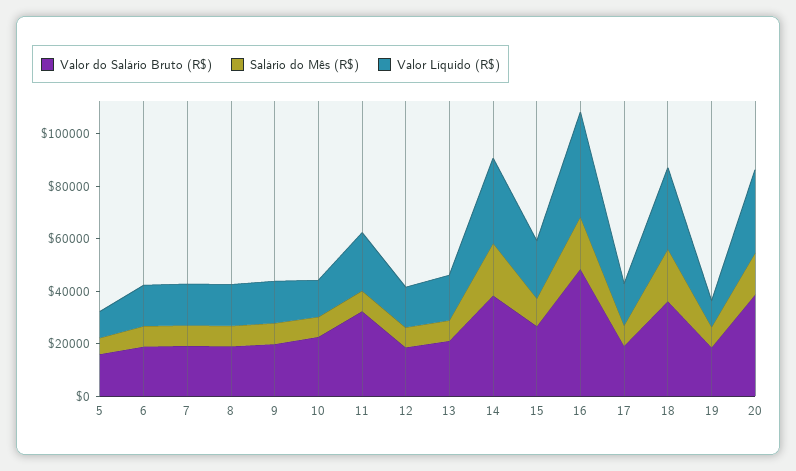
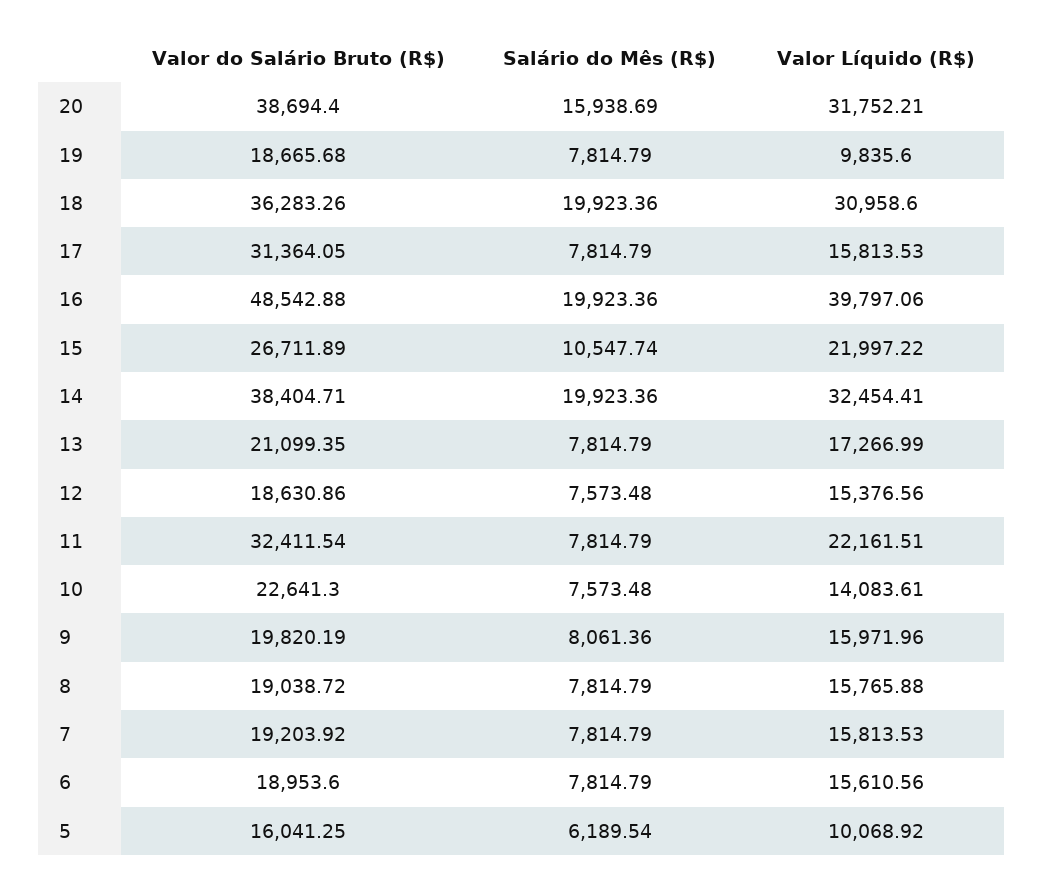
Valor do Salário Bruto (R$), 17: 20000 -> 31364.05

